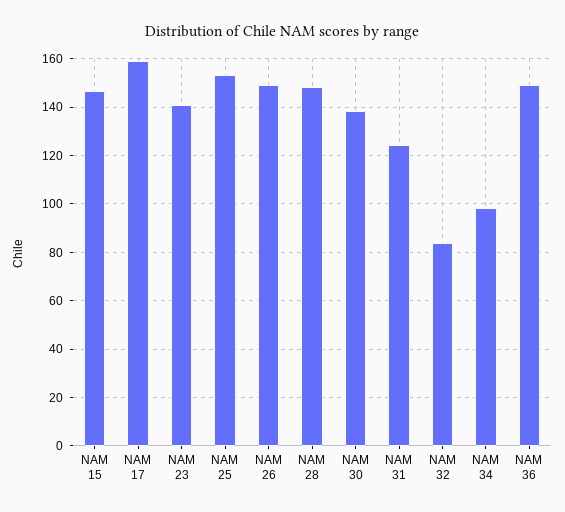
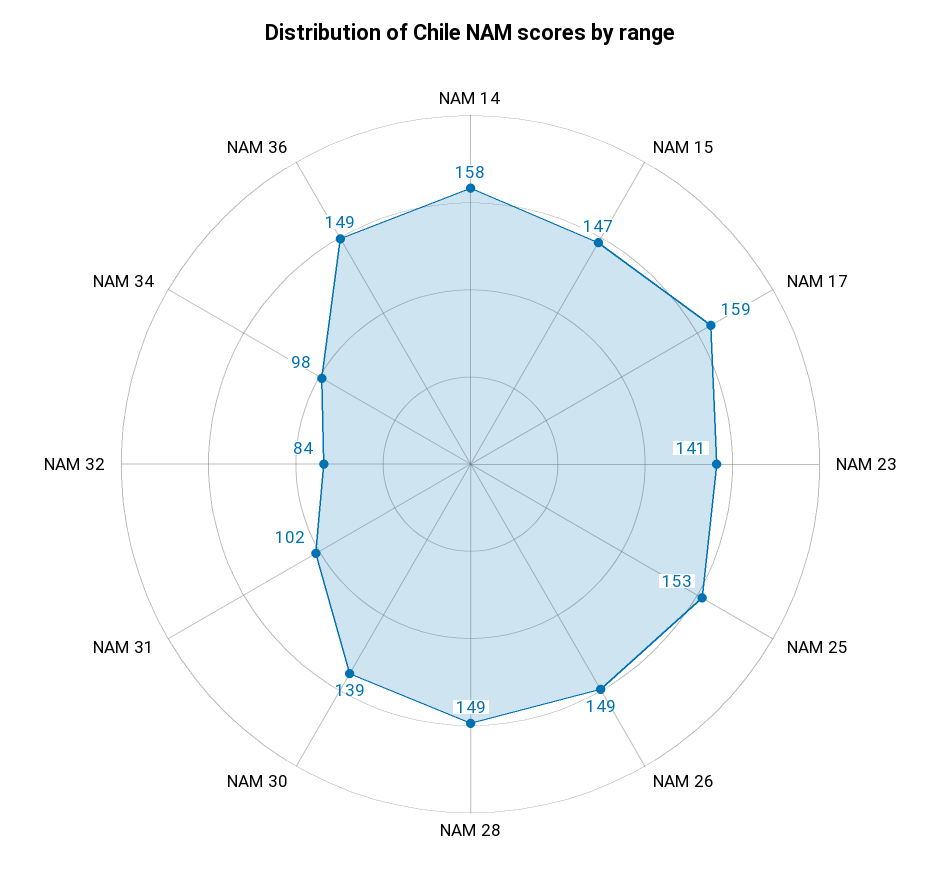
NAM 31: 125 -> 102
NAM 14: none -> 158

